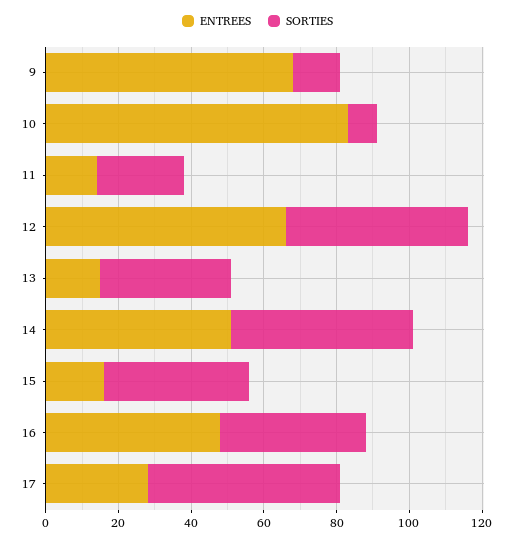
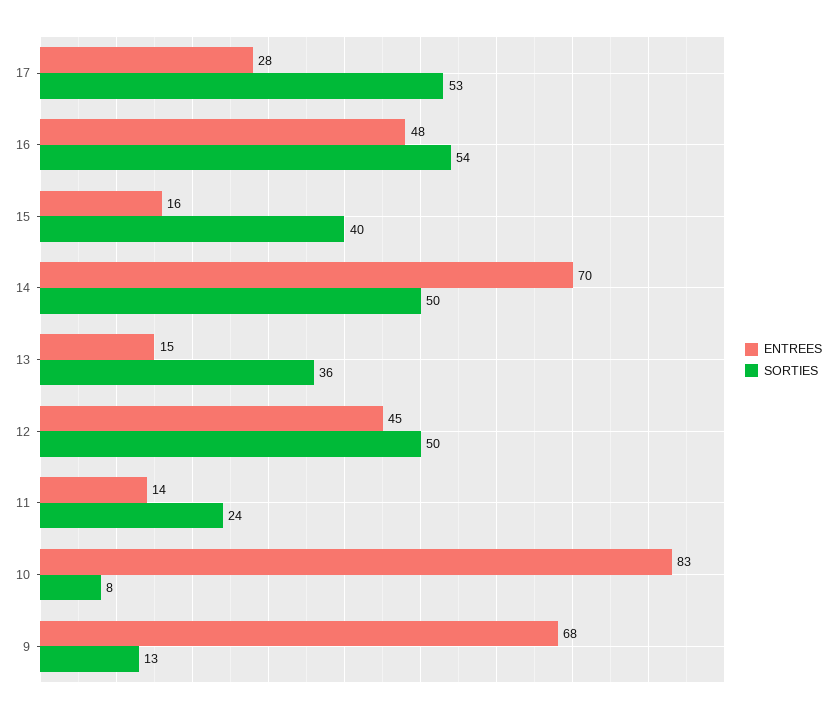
ENTREES, 12: 65 -> 45
ENTREES, 14: 50 -> 70
SORTIES, 16: 40 -> 54

